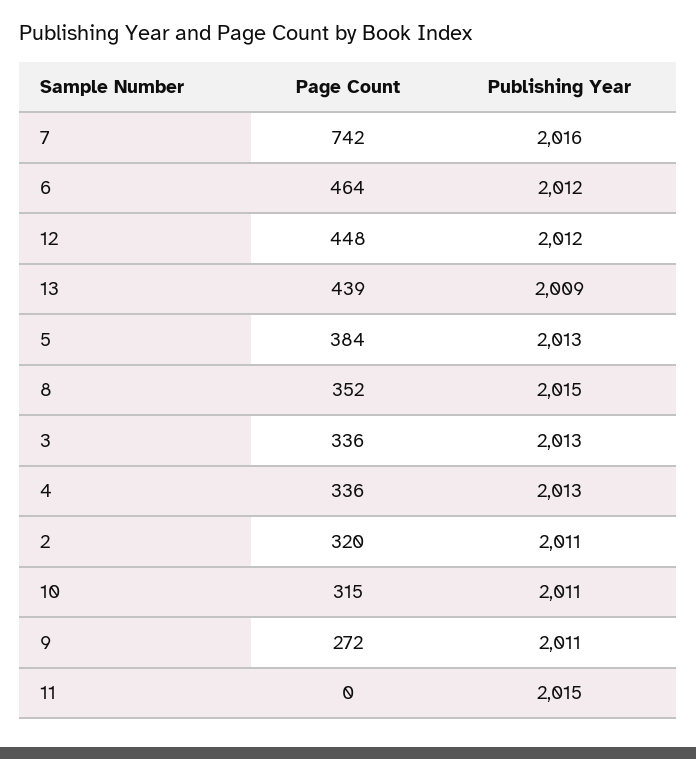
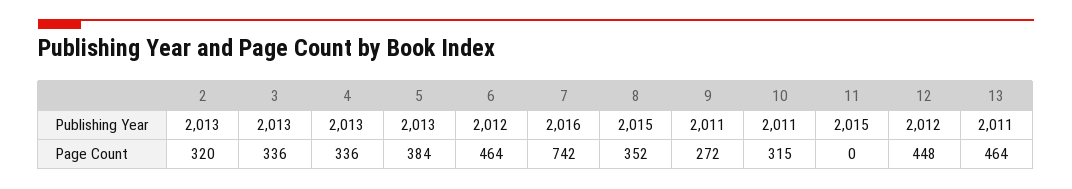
Page Count, 13: 439 -> 464
Publishing Year, 13: 2009 -> 2011
Publishing Year, 2: 2011 -> 2013

